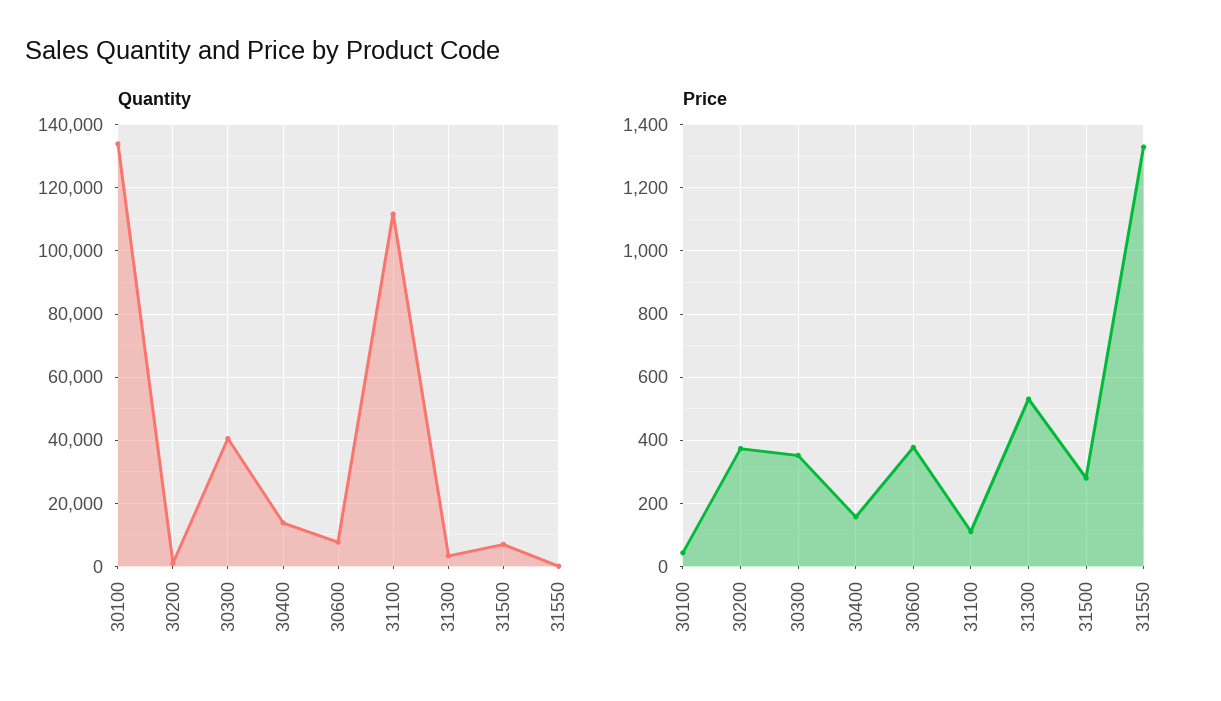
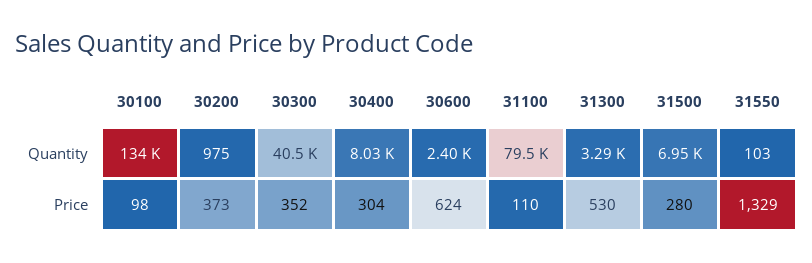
Quantity, 30400: 14000 -> 8030
Quantity, 30600: 8000 -> 2400
Quantity, 31100: 112000 -> 79500
Price, 30100: 40 -> 98
Price, 30400: 160 -> 304
Price, 30600: 380 -> 624

